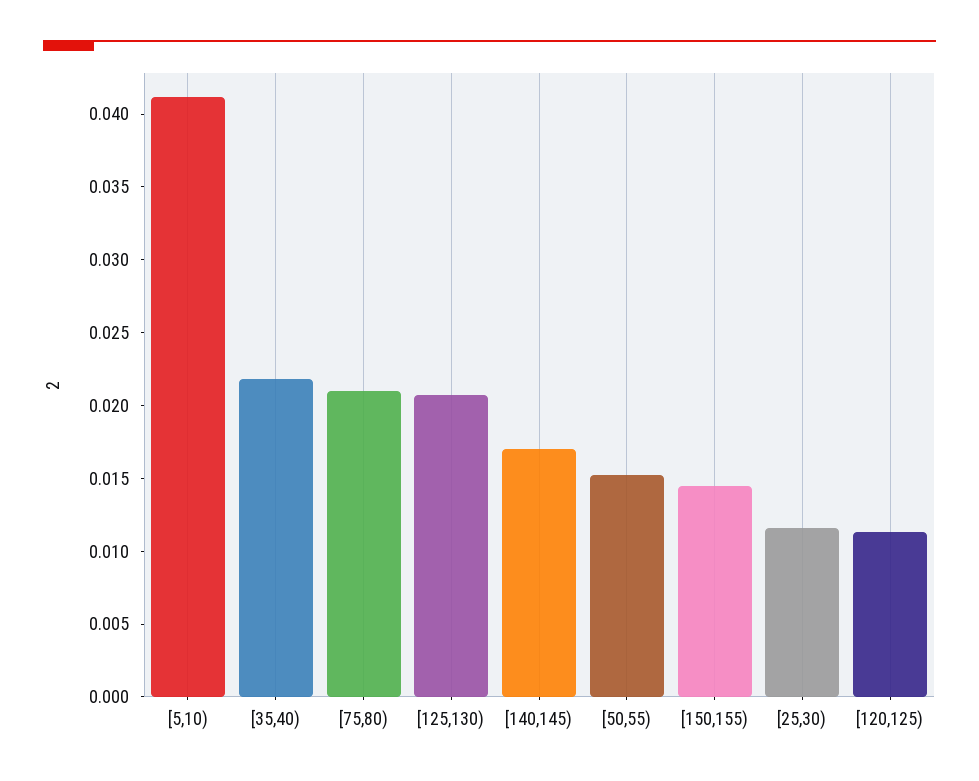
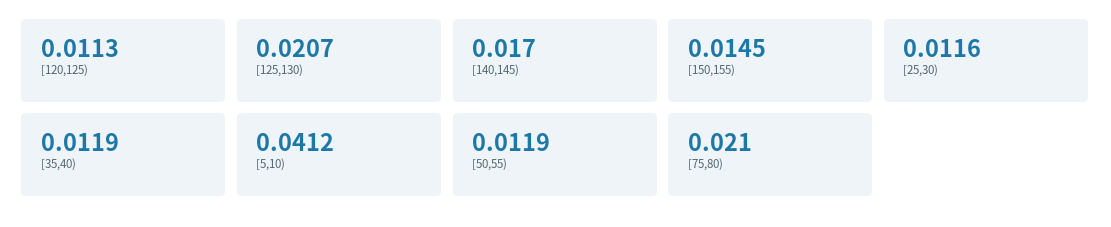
[35,40): 0.022 -> 0.0119
[50,55): 0.015 -> 0.0119

